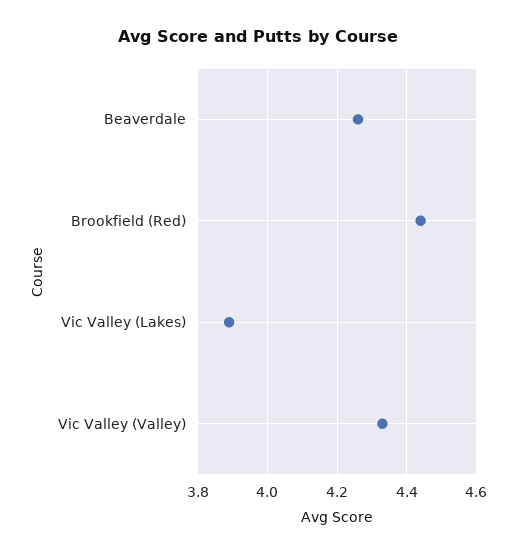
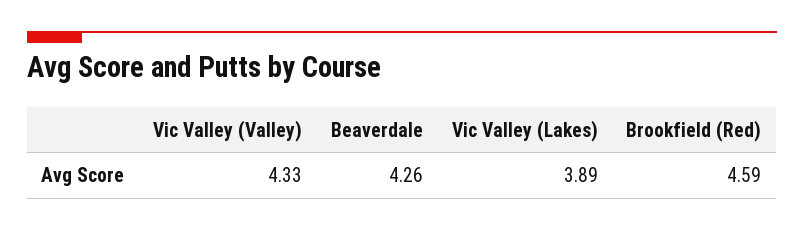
Brookfield (Red): 4.45 -> 4.59

